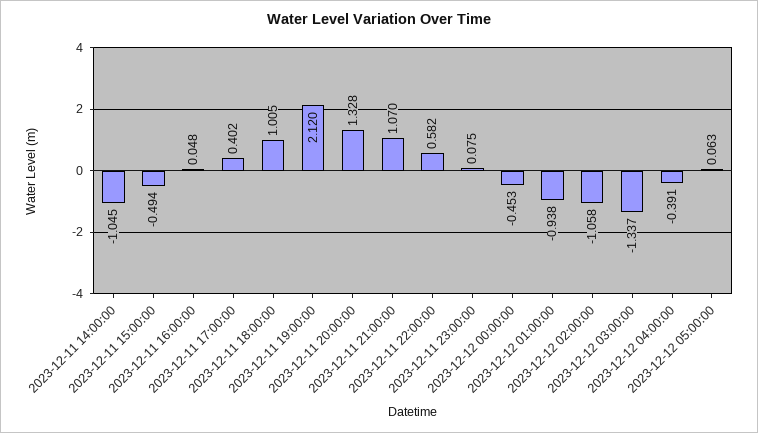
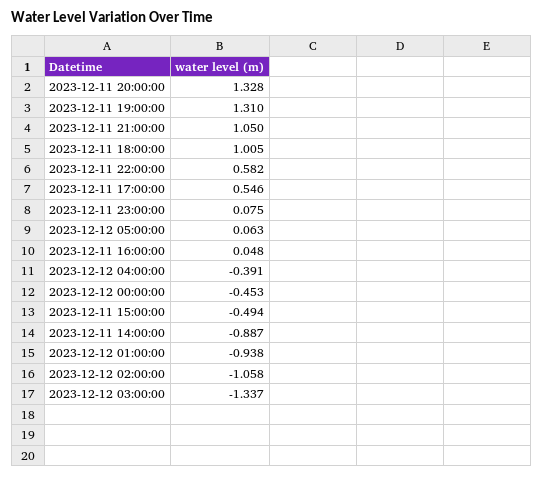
2023-12-11 14:00:00: -1.045 -> -0.887
2023-12-11 17:00:00: 0.402 -> 0.546
2023-12-11 19:00:00: 2.12 -> 1.31
2023-12-11 21:00:00: 1.07 -> 1.05

